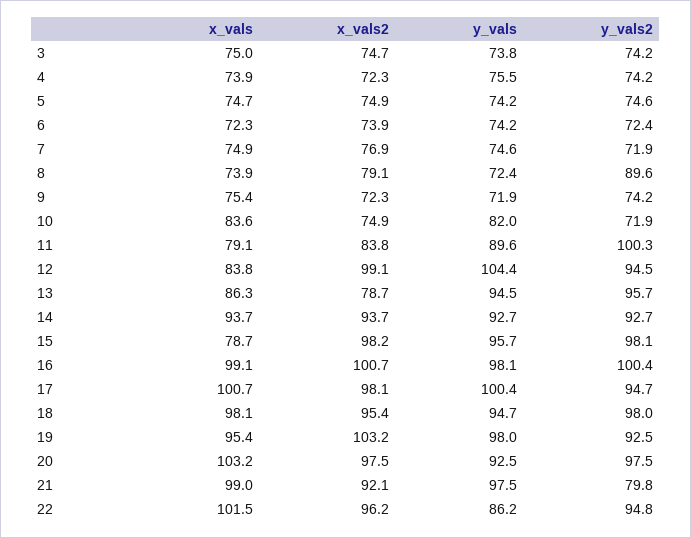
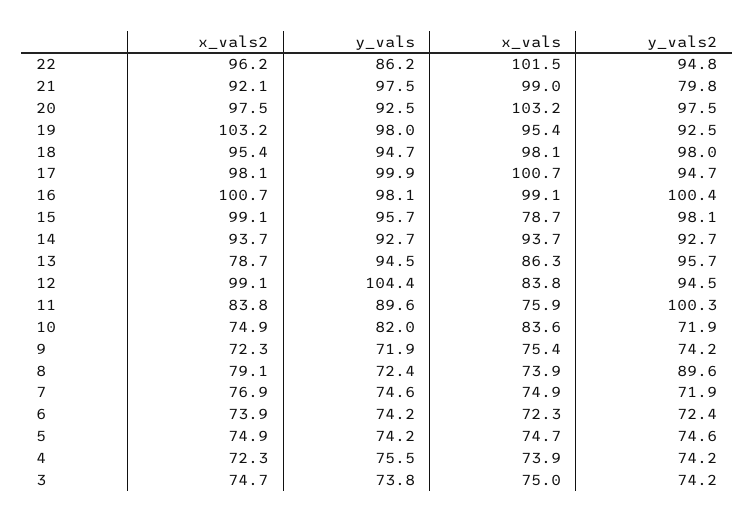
x_vals, 11: 79.1 -> 75.9
x_vals2, 15: 98.2 -> 99.1
y_vals, 17: 100.4 -> 99.9

